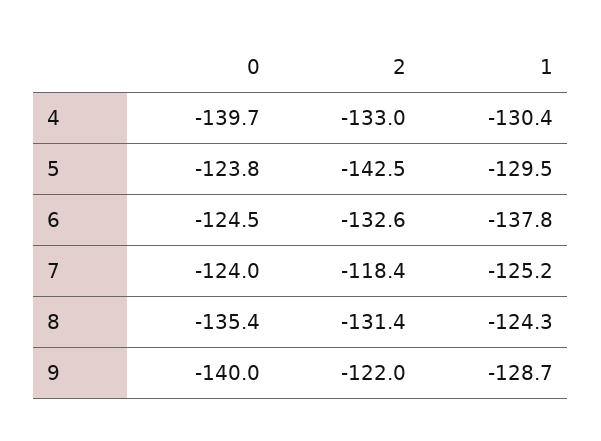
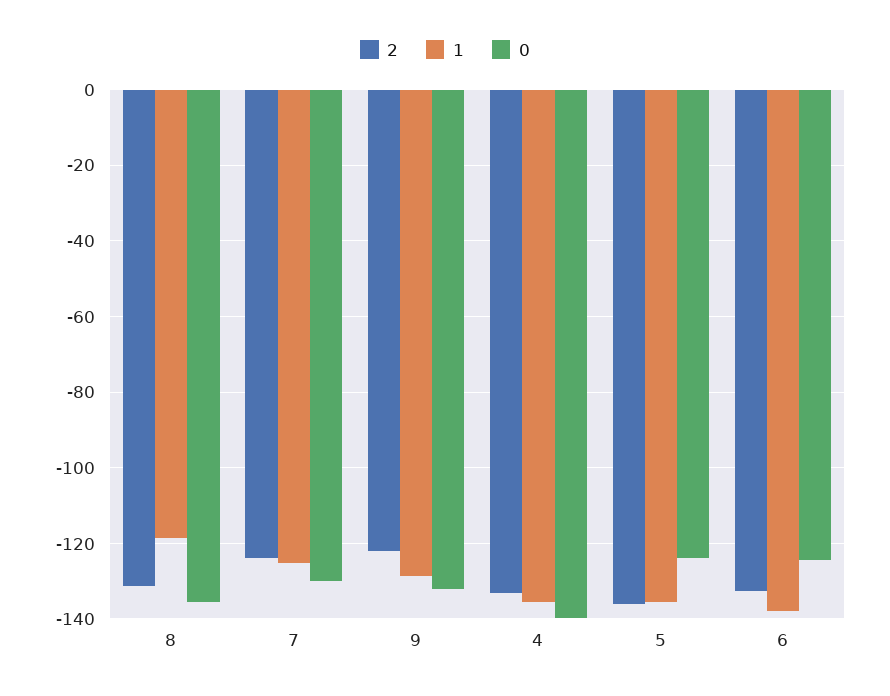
1, 4: -130.4 -> -136
2, 5: -142.5 -> -136
1, 5: -129.5 -> -136
0, 7: -124 -> -130
2, 7: -118.4 -> -124
1, 8: -124.3 -> -118
0, 9: -140 -> -132

